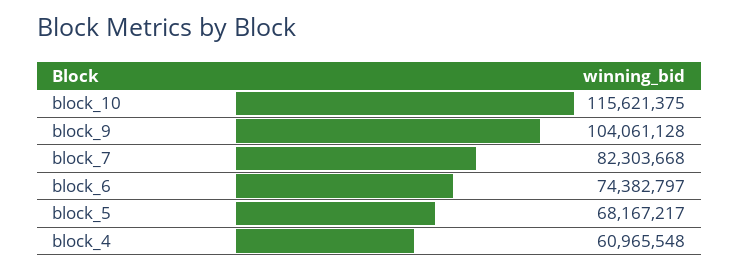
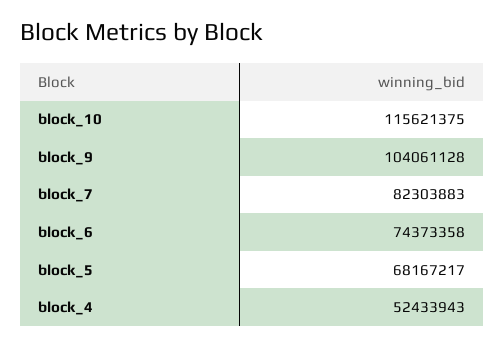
block_7: 82303668 -> 82303883
block_6: 74382797 -> 74373358
block_4: 60965548 -> 52433943

